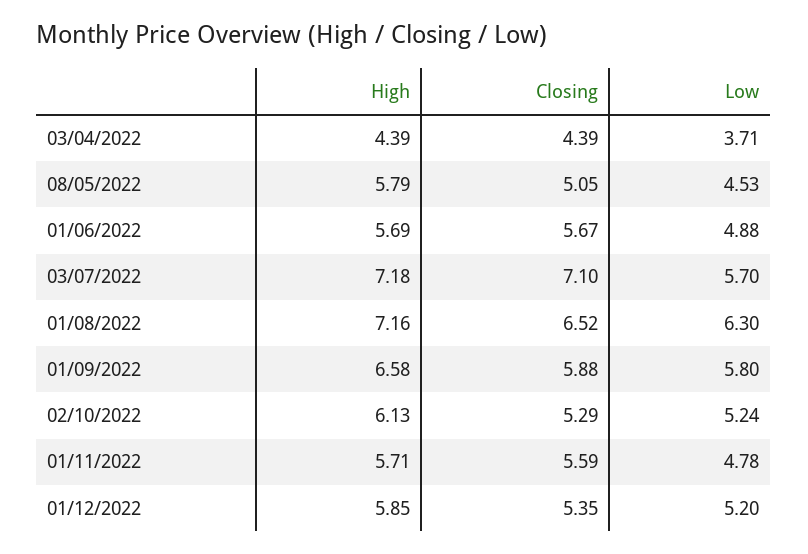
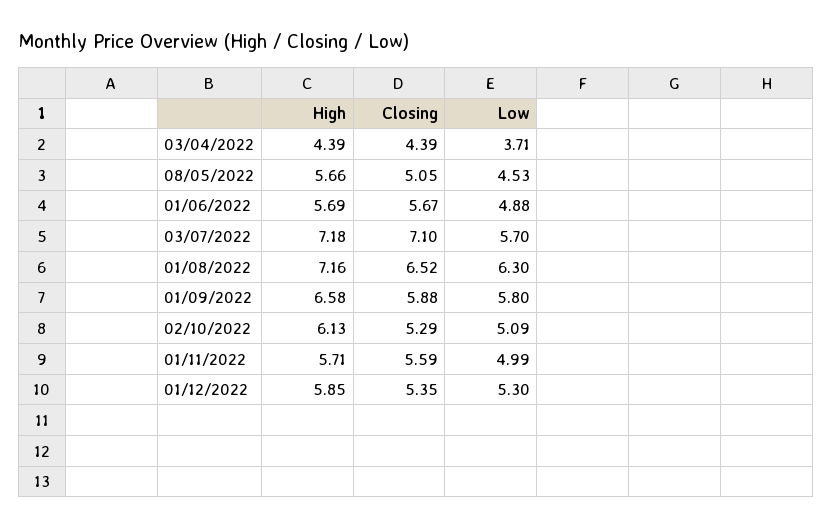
High, 08/05/2022: 5.79 -> 5.66
Low, 02/10/2022: 5.24 -> 5.09
Low, 01/11/2022: 4.78 -> 4.99
Low, 01/12/2022: 5.2 -> 5.3

